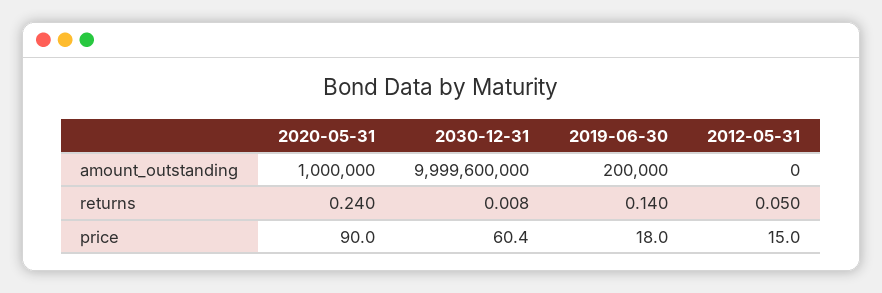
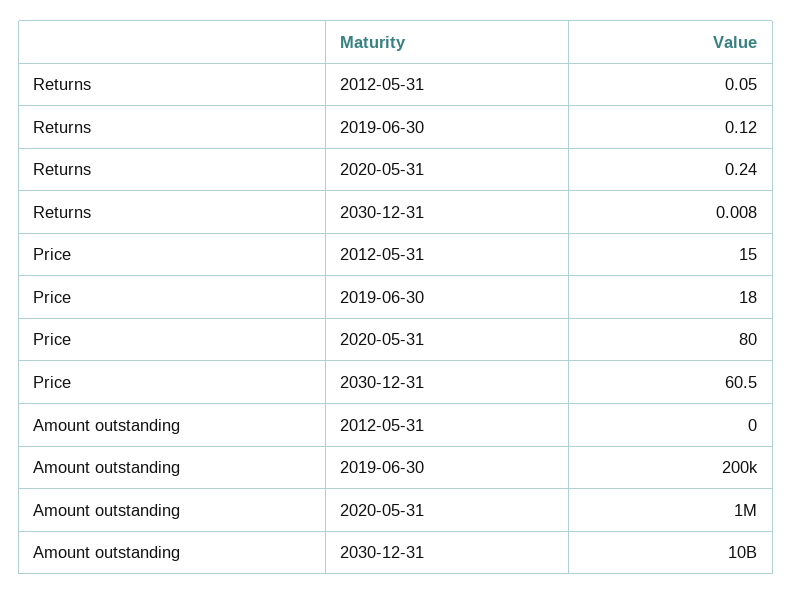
2019-06-30, returns: 0.14 -> 0.12
2020-05-31, price: 90 -> 80
2030-12-31, price: 60.4 -> 60.5

